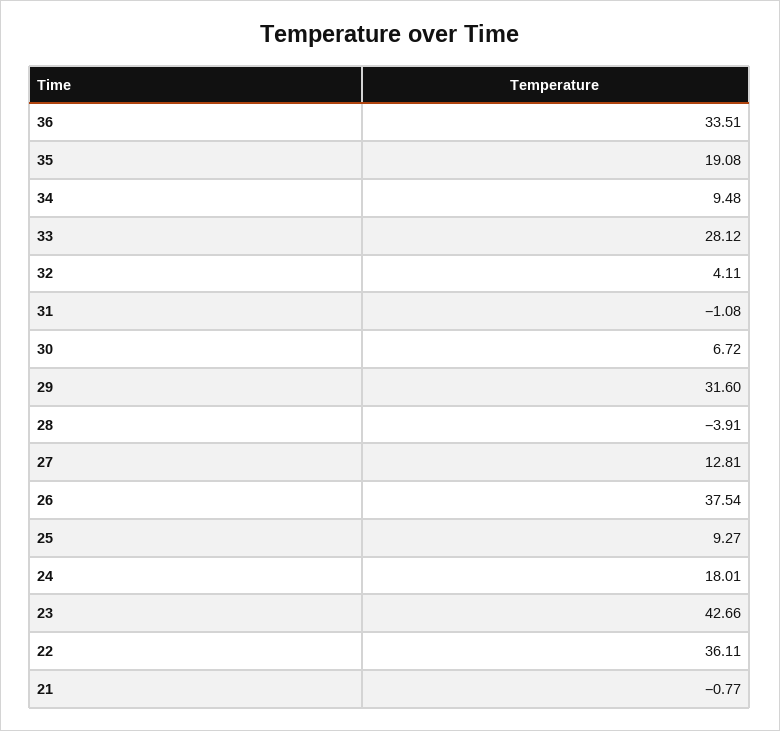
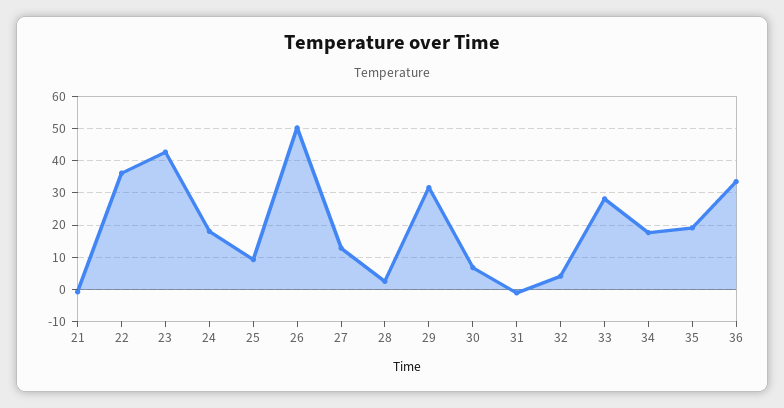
34: 9.48 -> 18
28: -3.91 -> 2
26: 37.54 -> 50

